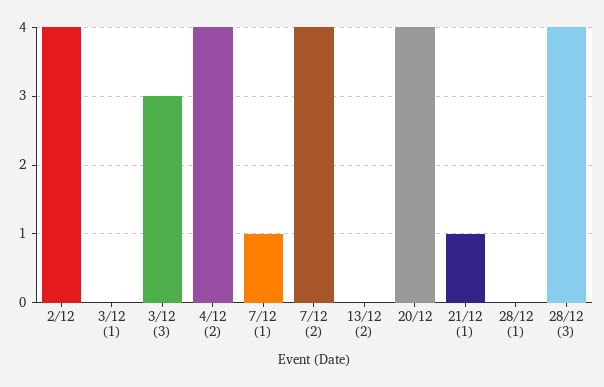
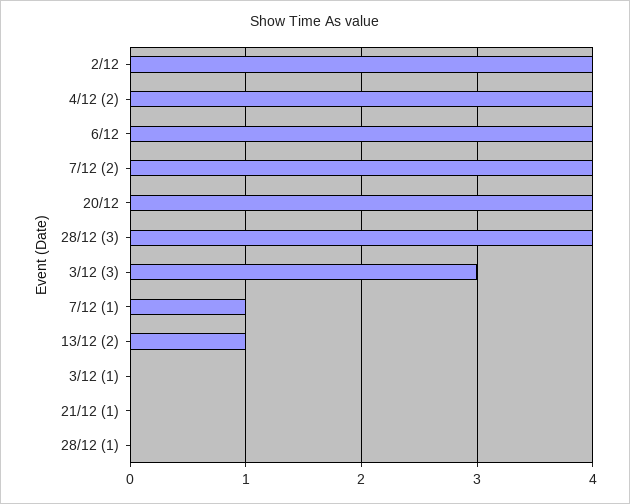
13/12 (2): 0 -> 1
21/12 (1): 1 -> 0
6/12: none -> 4

